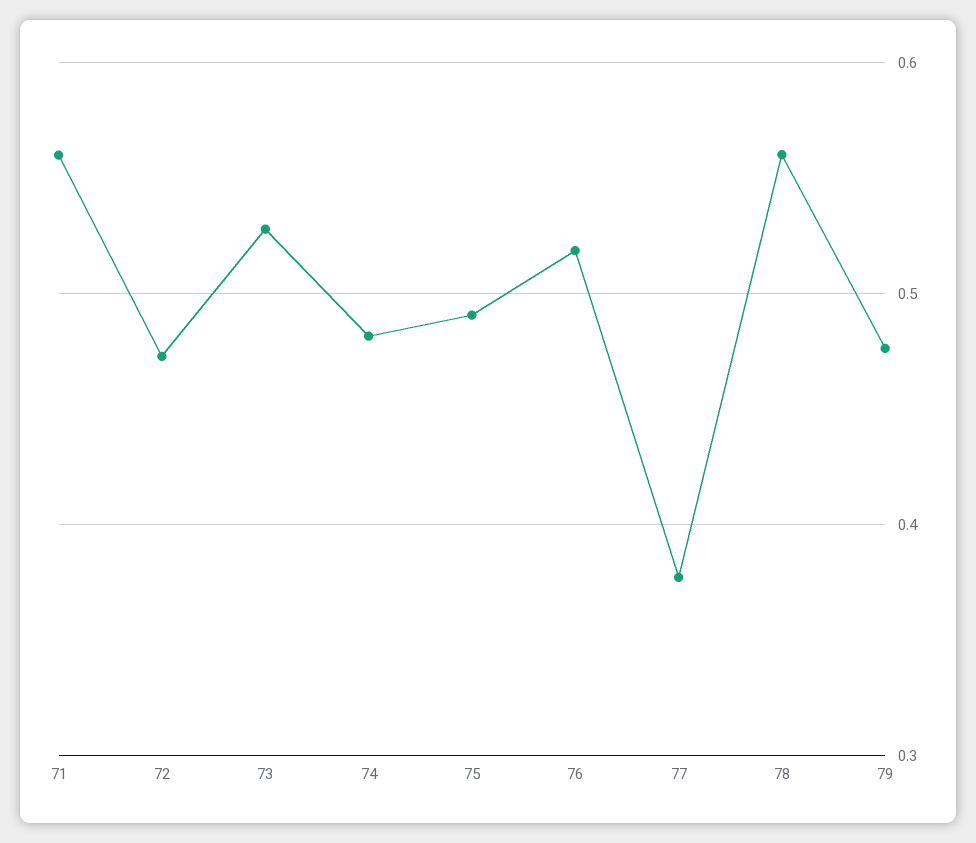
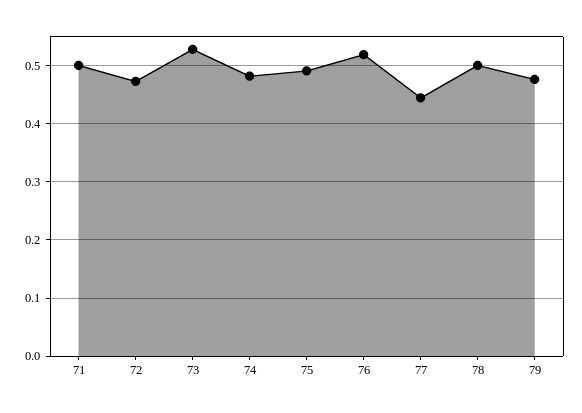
71: 0.56 -> 0.5
77: 0.38 -> 0.44
78: 0.56 -> 0.5

